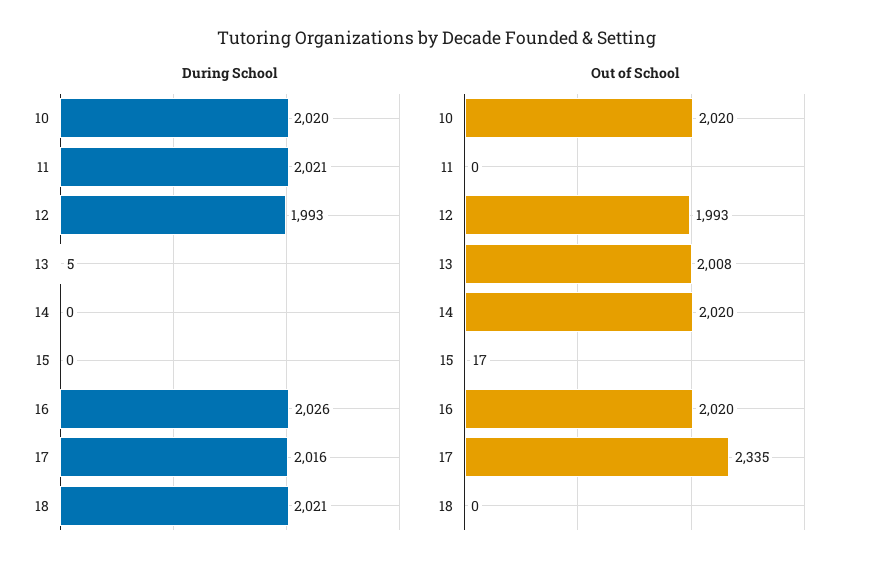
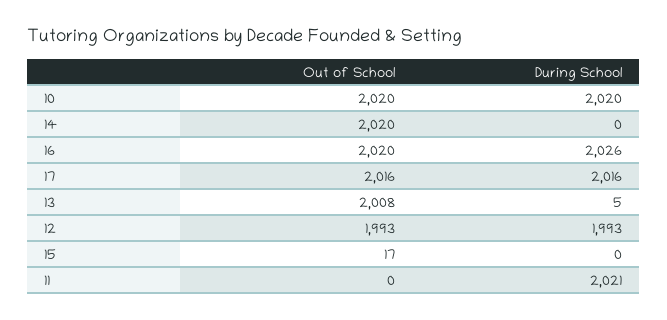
During School, 18: 2021 -> none
Out of School, 17: 2335 -> 2016
Out of School, 18: 0 -> none

